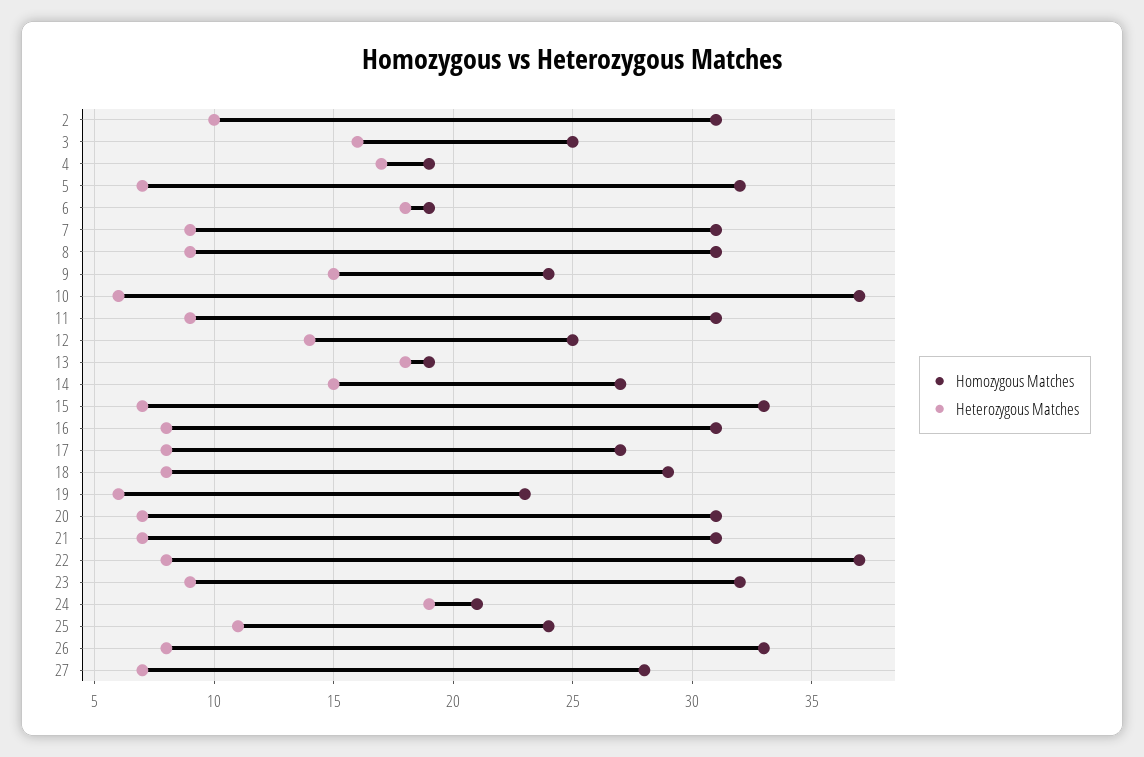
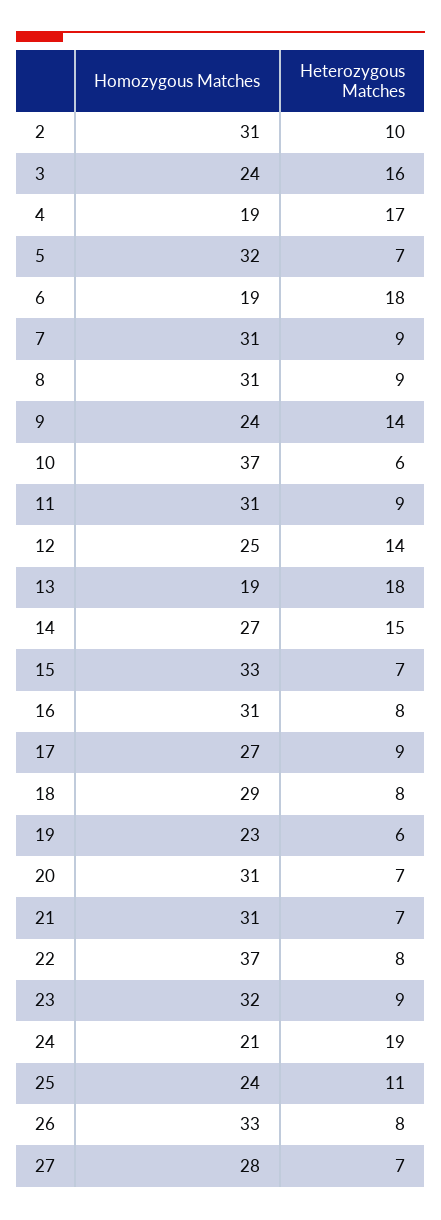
Homozygous Matches, 3: 25 -> 24
Heterozygous Matches, 9: 15 -> 14
Heterozygous Matches, 17: 8 -> 9

